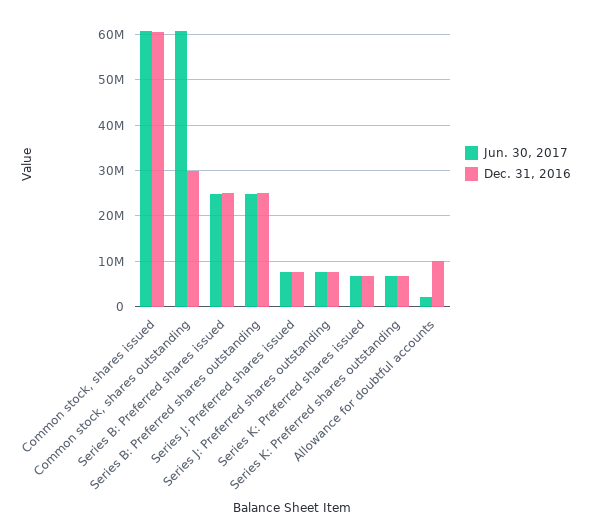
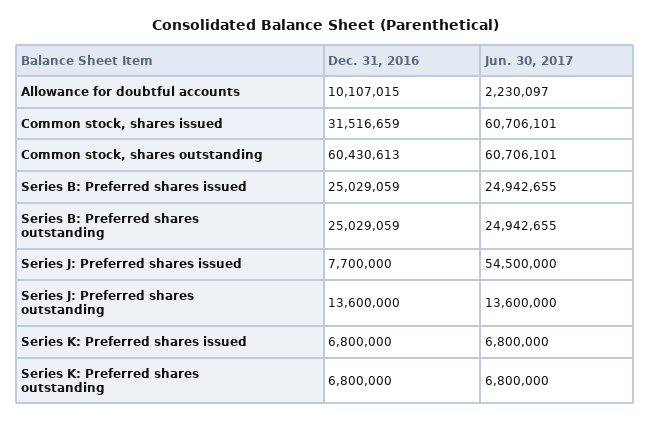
Dec. 31, 2016, Common stock, shares issued: 60000000 -> 31516659
Dec. 31, 2016, Common stock, shares outstanding: 30000000 -> 60430613
Jun. 30, 2017, Series J: Preferred shares issued: 8000000 -> 54500000
Jun. 30, 2017, Series J: Preferred shares outstanding: 8000000 -> 13600000
Dec. 31, 2016, Series J: Preferred shares outstanding: 8000000 -> 13600000

